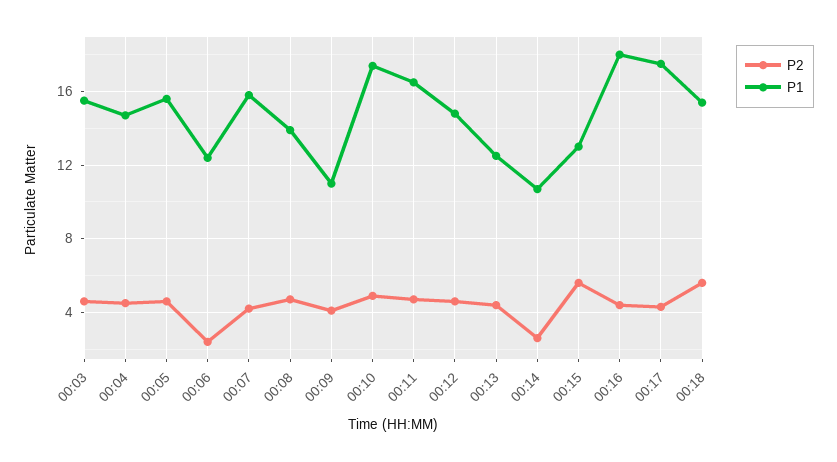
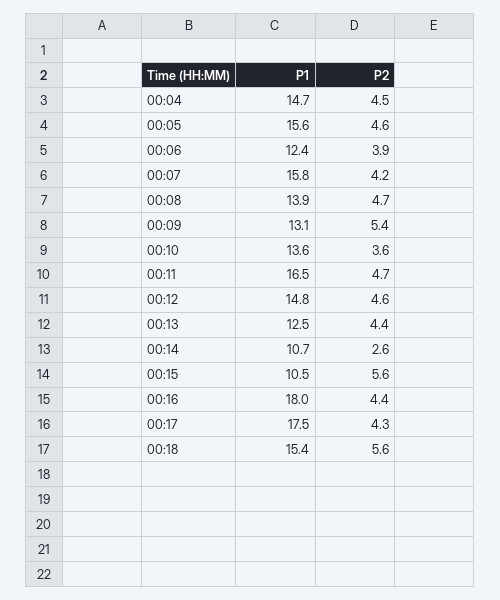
P2, 00:03: 4.5 -> none
P1, 00:03: 15.5 -> none
P2, 00:06: 2.5 -> 3.9
P2, 00:09: 4 -> 5.4
P1, 00:09: 11 -> 13.1
P2, 00:10: 5 -> 3.6
P1, 00:10: 17.5 -> 13.6
P1, 00:15: 13 -> 10.5

